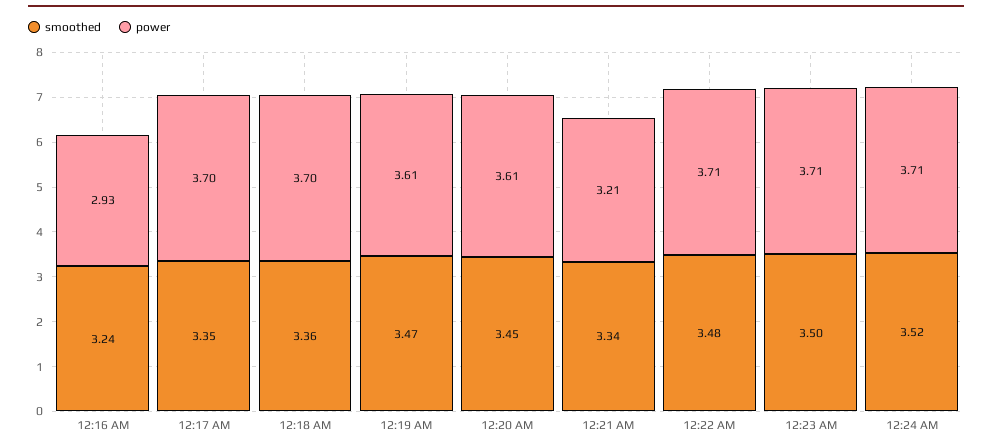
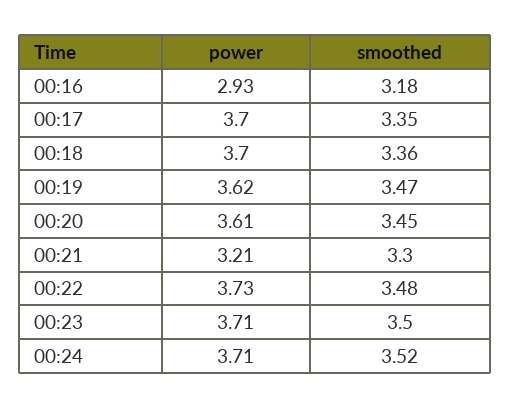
smoothed, 12:16 AM: 3.24 -> 3.18
power, 12:19 AM: 3.61 -> 3.62
smoothed, 12:21 AM: 3.34 -> 3.3
power, 12:22 AM: 3.71 -> 3.73

